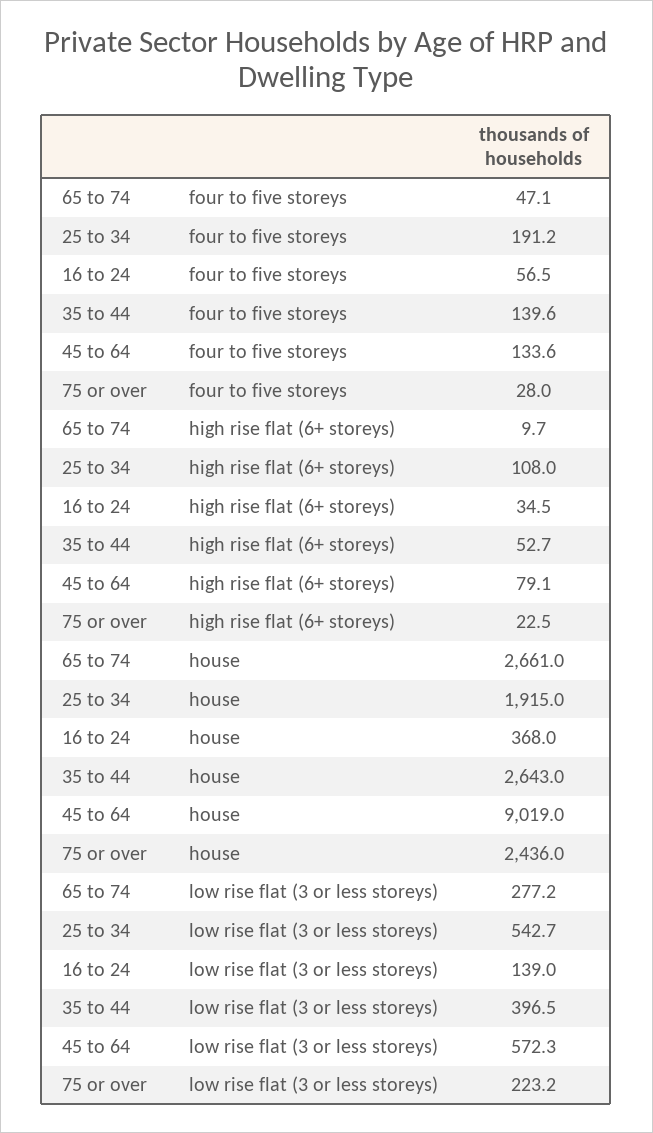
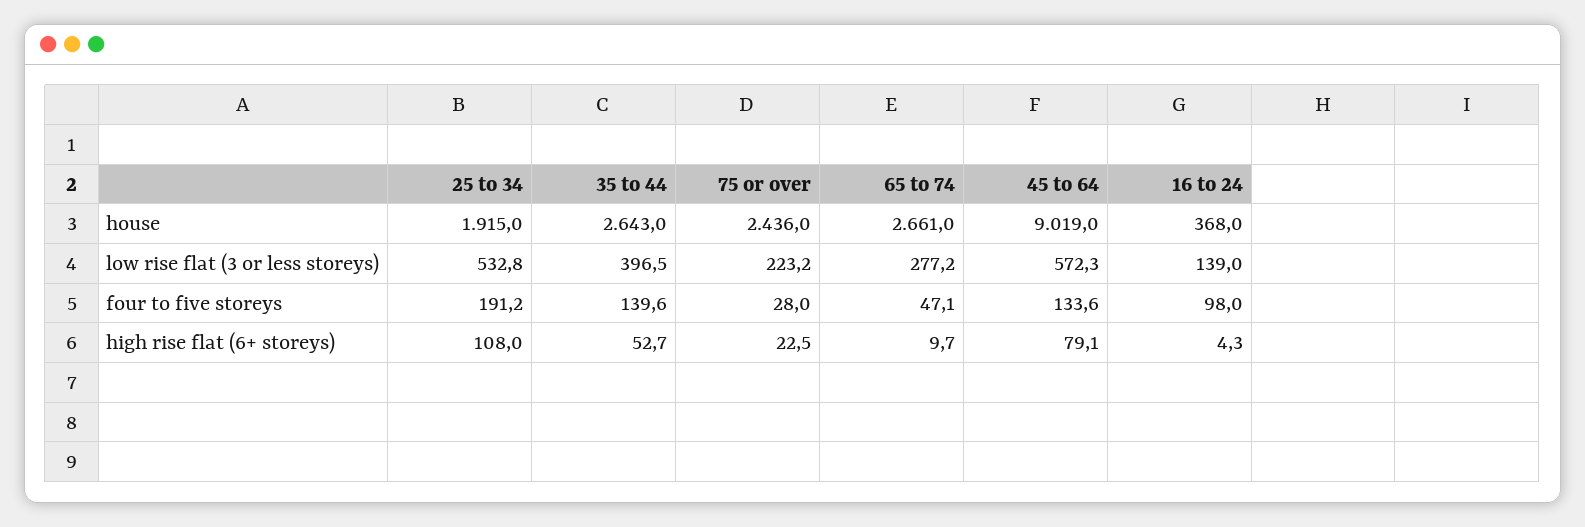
16 to 24, four to five storeys: 56.5 -> 98
16 to 24, high rise flat (6+ storeys): 34.5 -> 4.3
25 to 34, low rise flat (3 or less storeys): 542.7 -> 532.8

